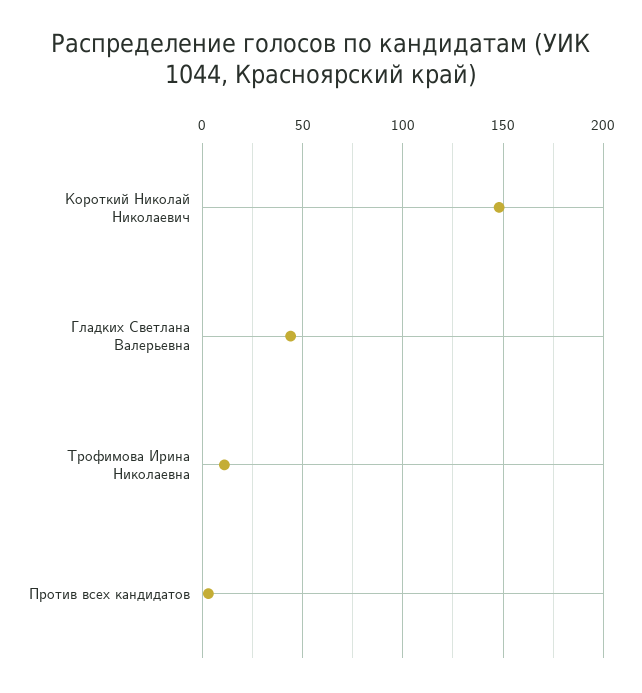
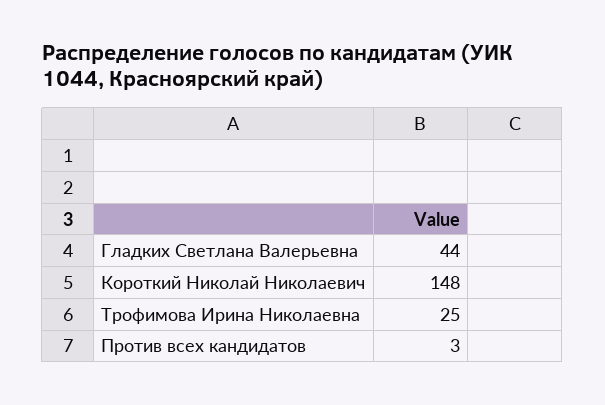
Трофимова Ирина Николаевна: 10 -> 25

